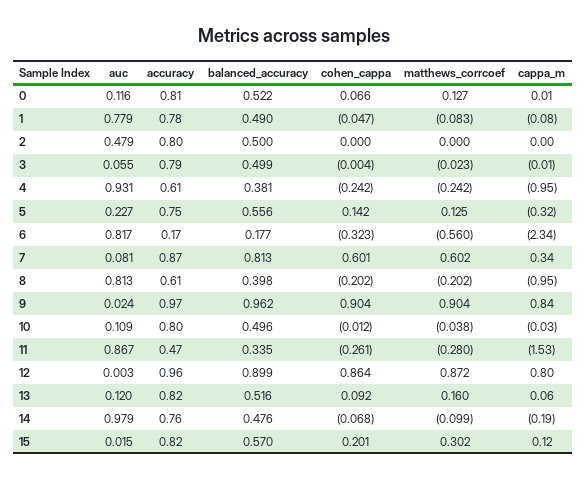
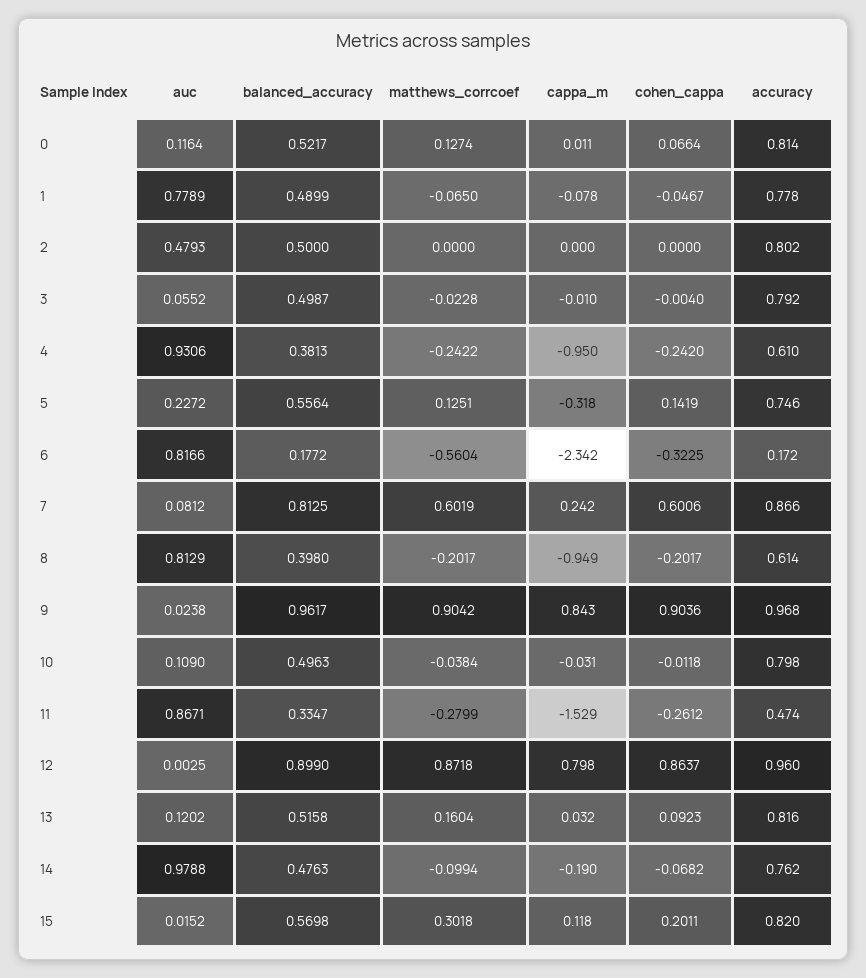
matthews_corrcoef, 1: -0.083 -> -0.065
cappa_m, 7: 0.34 -> 0.242
cappa_m, 13: 0.06 -> 0.032

